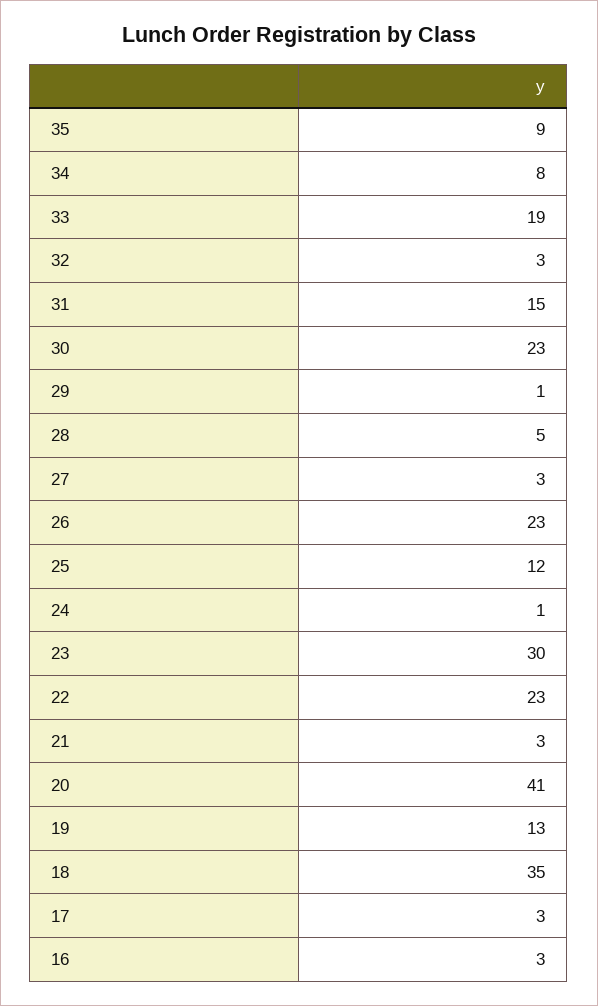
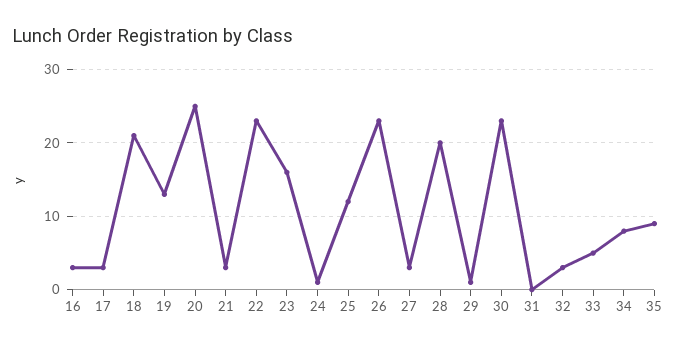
33: 19 -> 5
31: 15 -> 0
28: 5 -> 20
23: 30 -> 16
20: 41 -> 25
18: 35 -> 21

